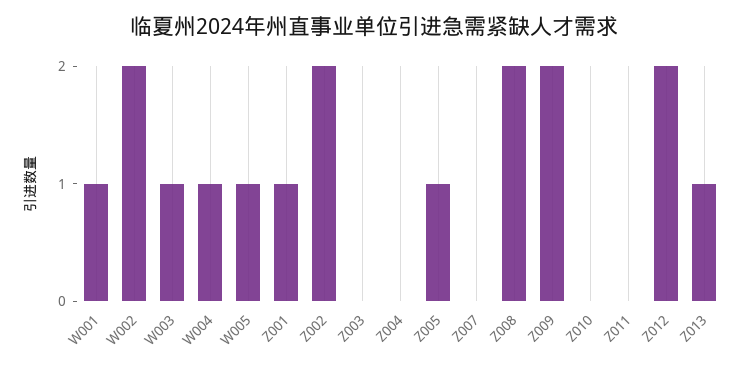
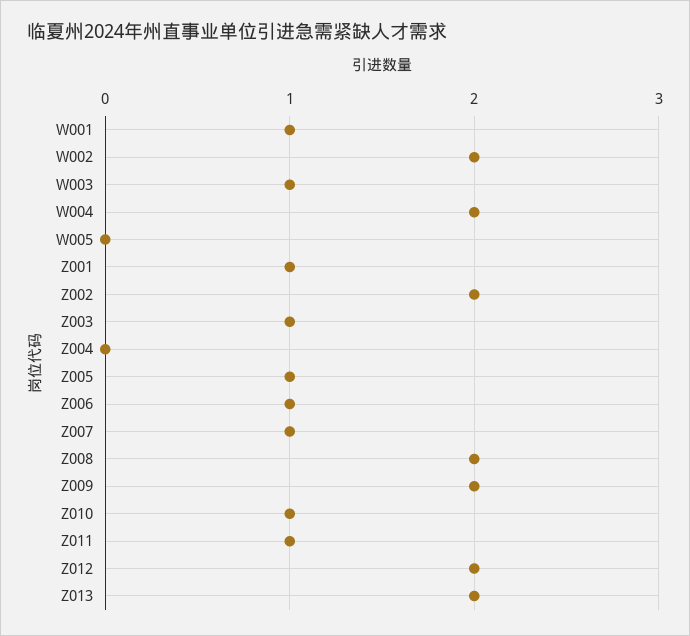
W004: 1 -> 2
W005: 1 -> 0
Z003: 0 -> 1
Z007: 0 -> 1
Z010: 0 -> 1
Z011: 0 -> 1
Z013: 1 -> 2
Z006: none -> 1

